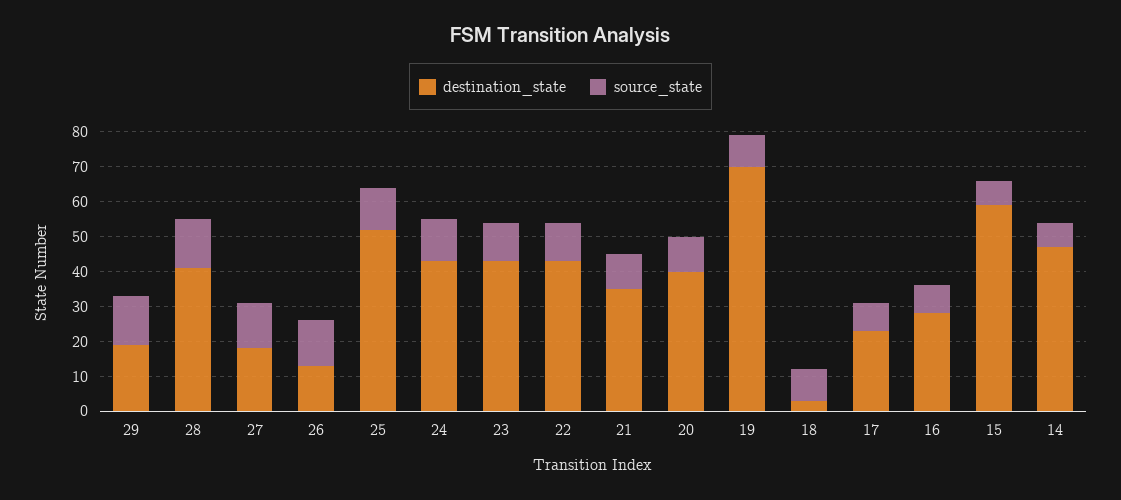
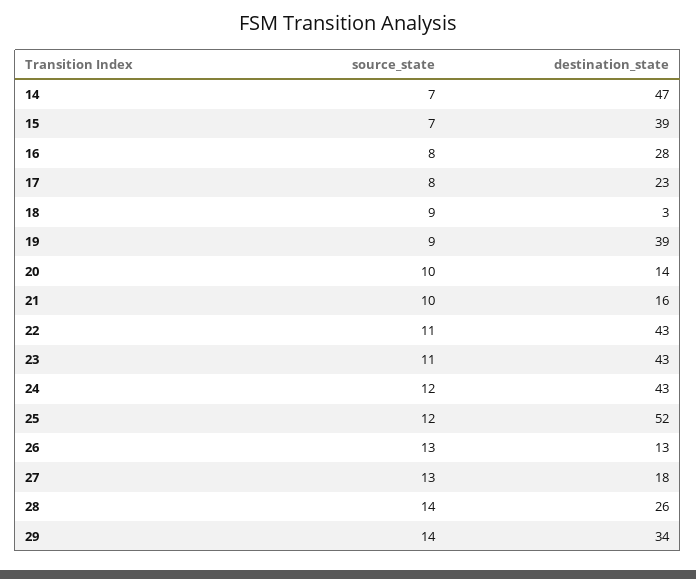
destination_state, 29: 20 -> 34
destination_state, 28: 40 -> 26
destination_state, 21: 35 -> 16
destination_state, 20: 40 -> 14
destination_state, 19: 70 -> 39
destination_state, 15: 60 -> 39

